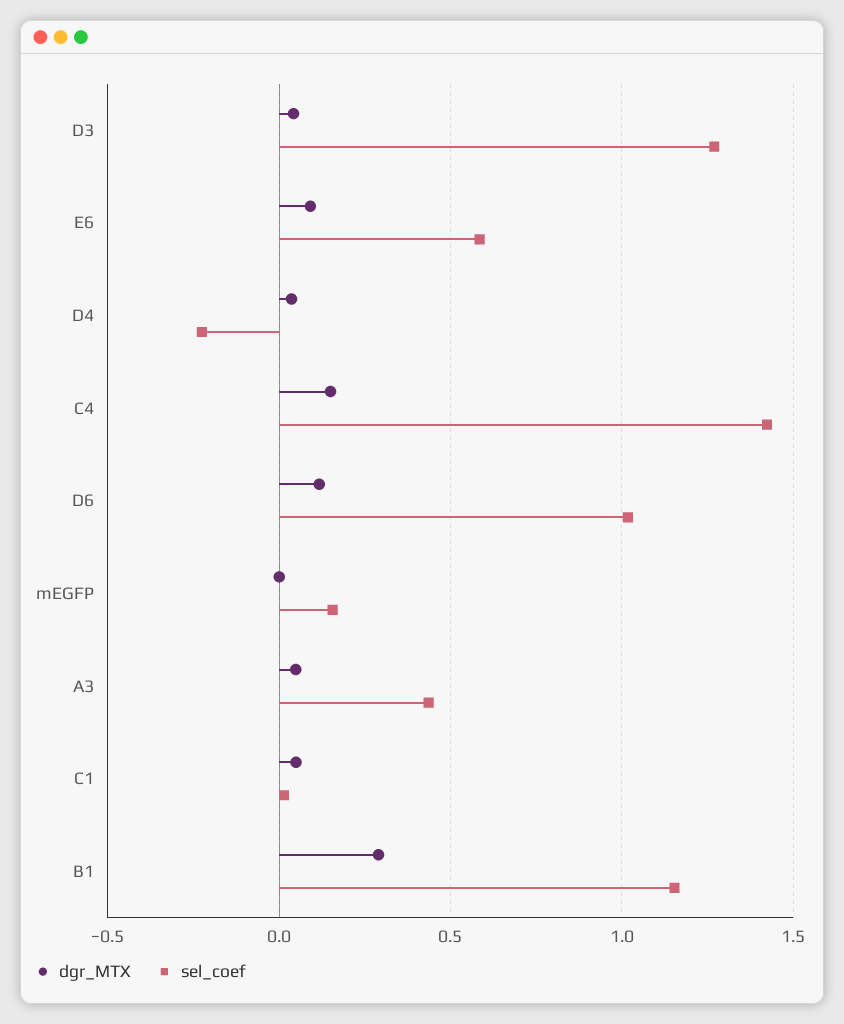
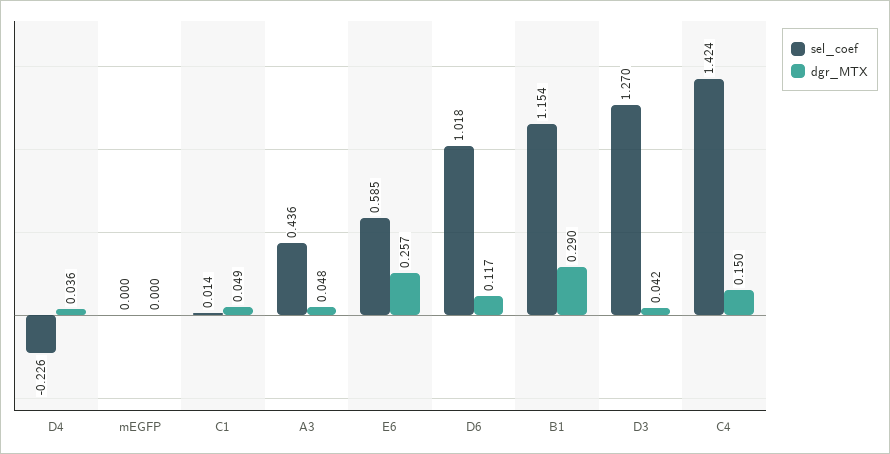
dgr_MTX, E6: 0.1 -> 0.257
sel_coef, mEGFP: 0.15 -> 0

